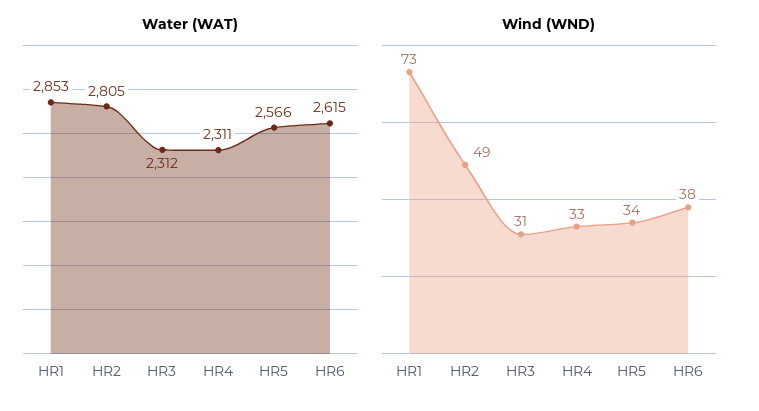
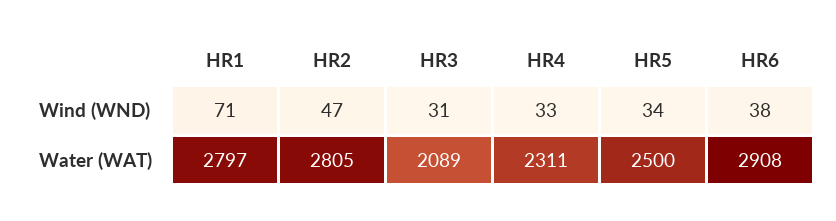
Water (WAT), HR1: 2853 -> 2797
Water (WAT), HR3: 2312 -> 2089
Water (WAT), HR5: 2566 -> 2500
Water (WAT), HR6: 2615 -> 2908
Wind (WND), HR1: 73 -> 71
Wind (WND), HR2: 49 -> 47

